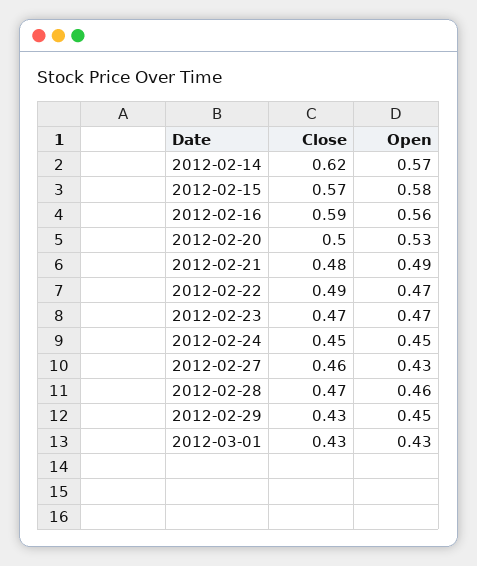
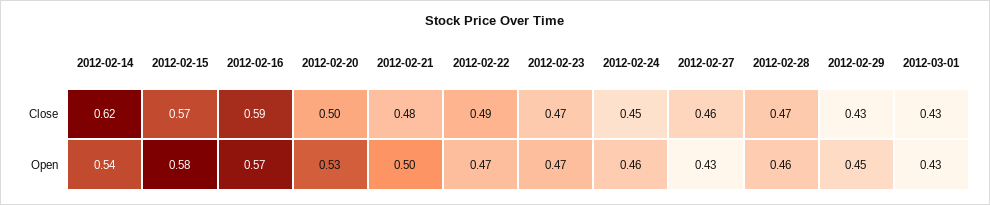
Open, 2012-02-14: 0.57 -> 0.54
Open, 2012-02-16: 0.56 -> 0.57
Open, 2012-02-21: 0.49 -> 0.5
Open, 2012-02-24: 0.45 -> 0.46

